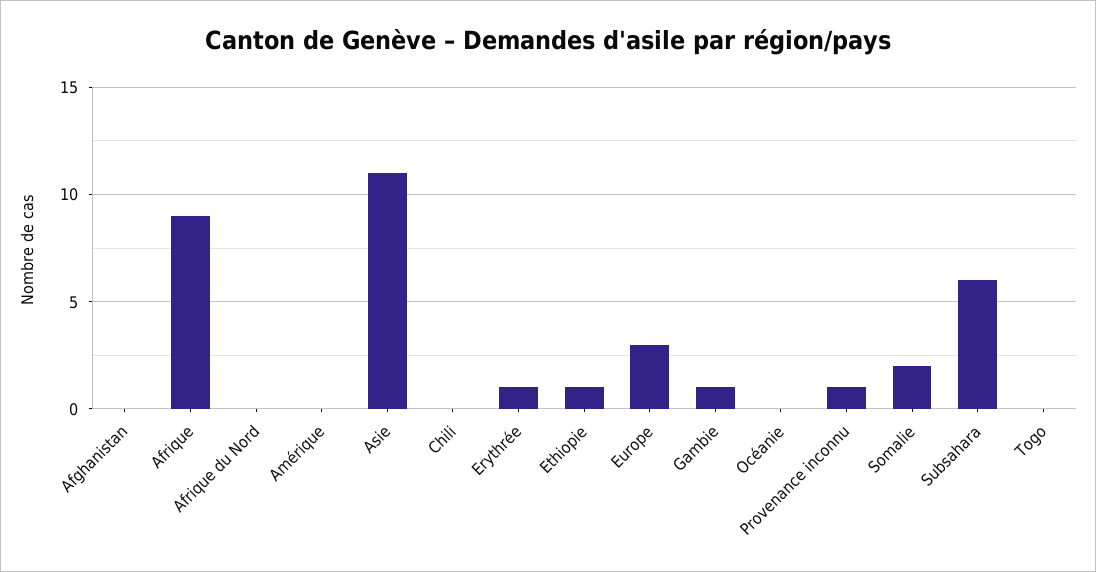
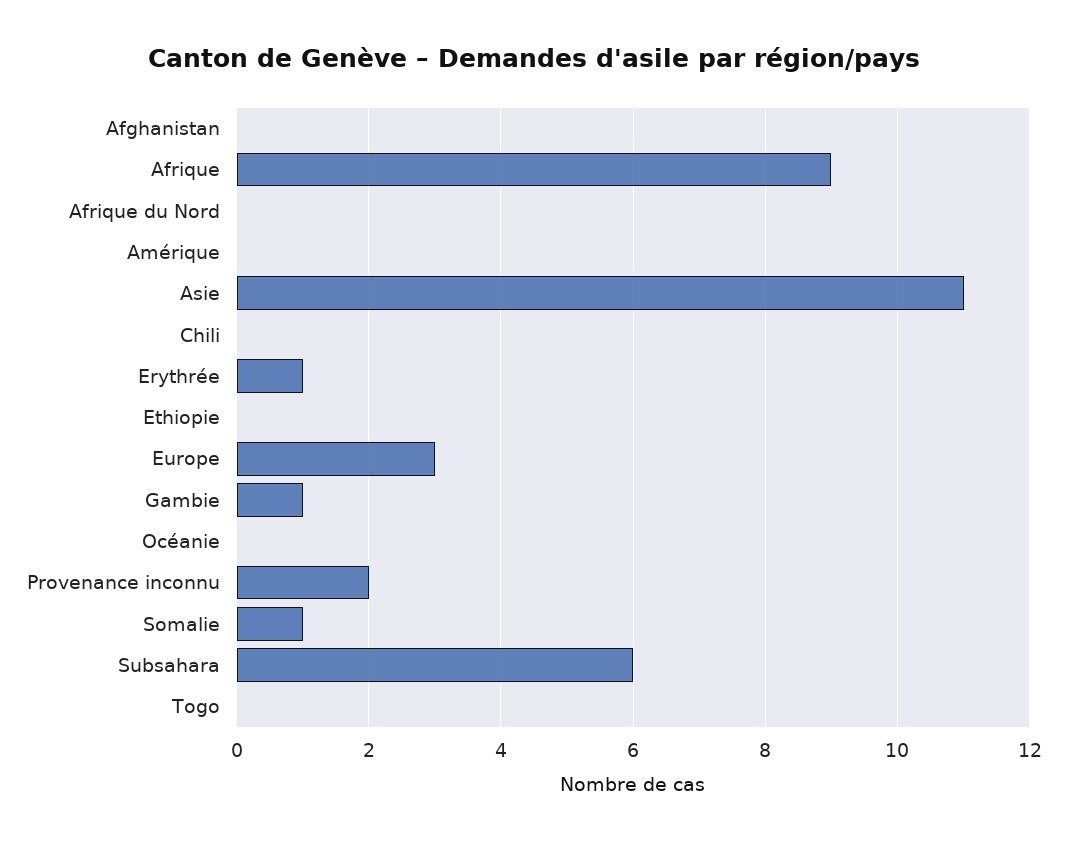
Ethiopie: 1 -> 0
Provenance inconnu: 1 -> 2
Somalie: 2 -> 1

